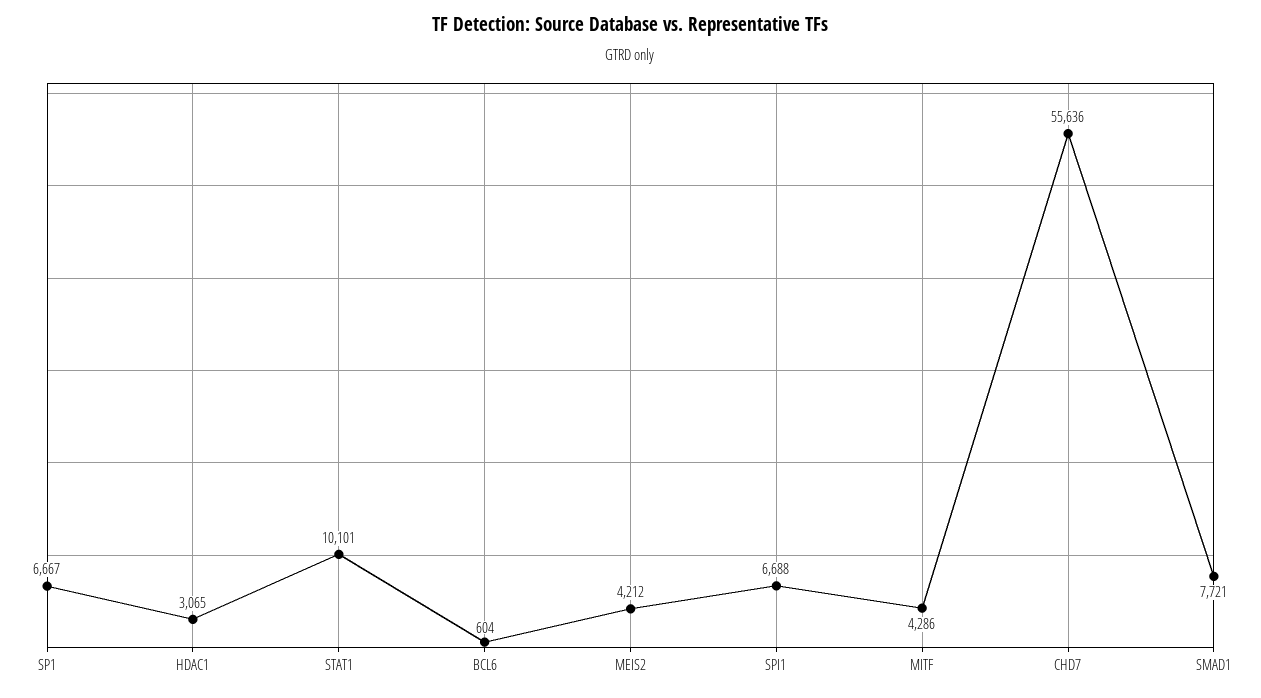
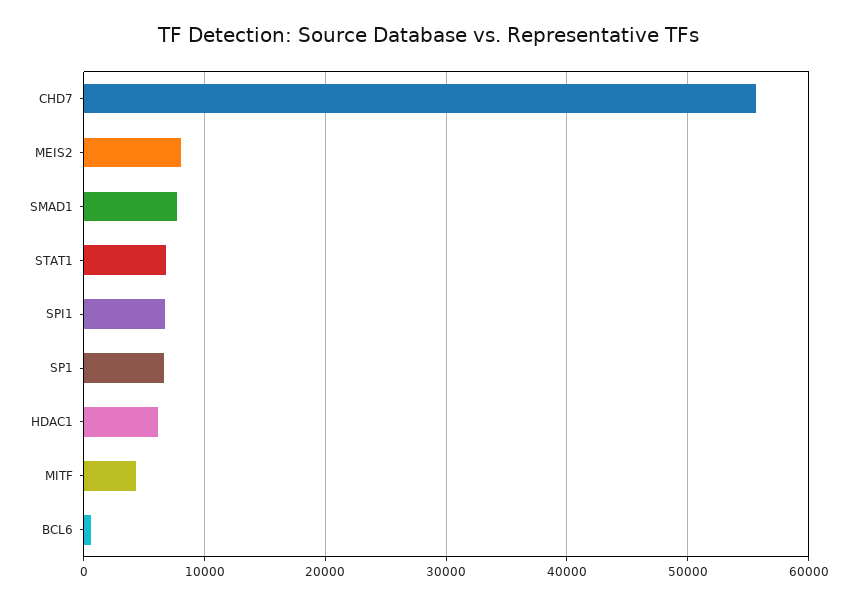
HDAC1: 3065 -> 6000
STAT1: 10101 -> 7000
MEIS2: 4212 -> 8000

